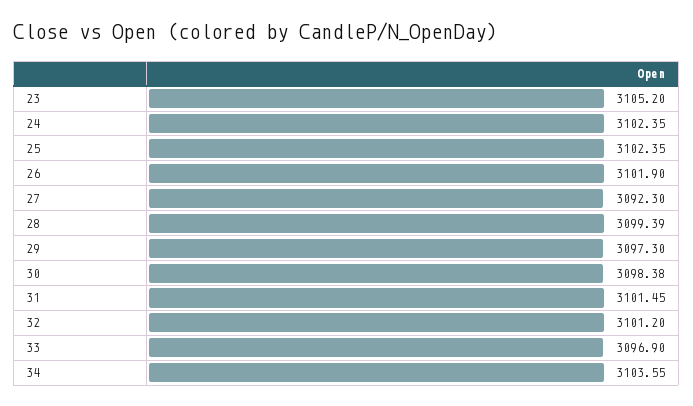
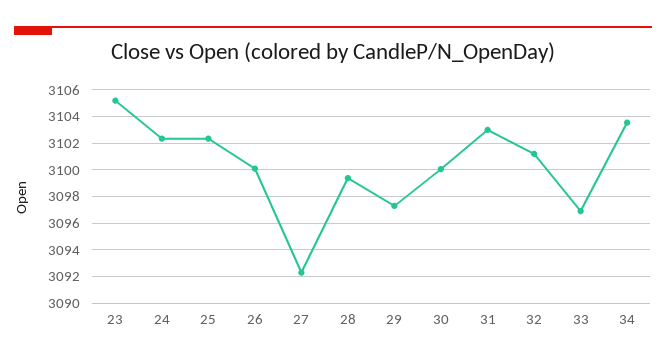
26: 3101.9 -> 3100
30: 3098.38 -> 3100
31: 3101.45 -> 3103

